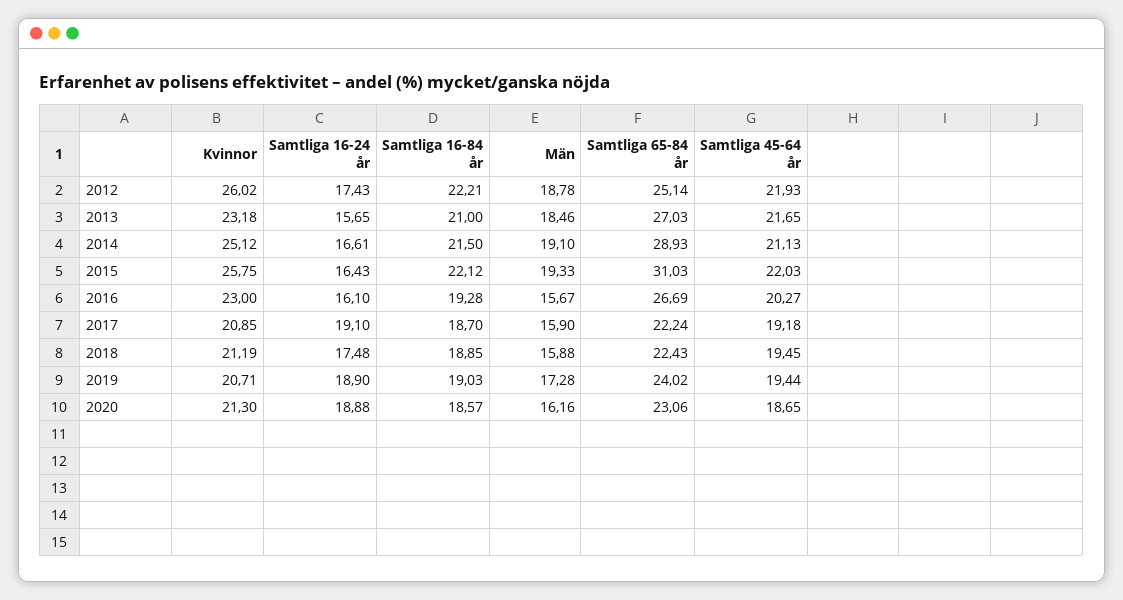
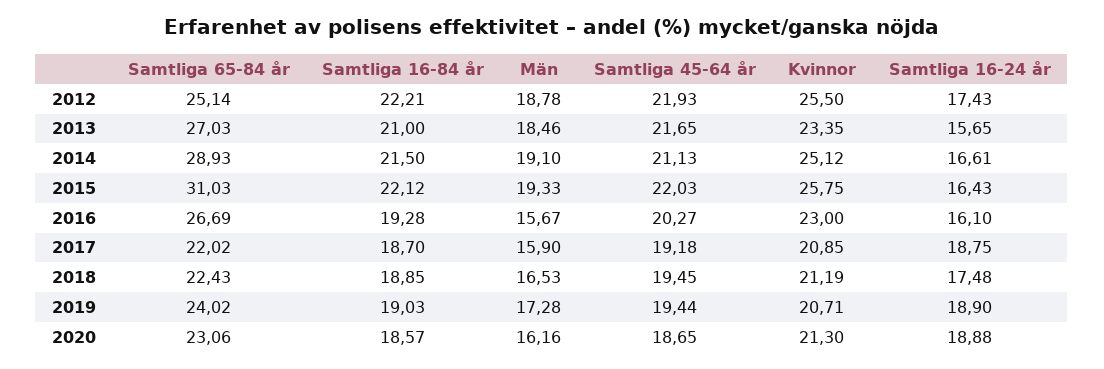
Kvinnor, 2012: 26.02 -> 25.5
Kvinnor, 2013: 23.18 -> 23.35
Samtliga 16-24 år, 2017: 19.1 -> 18.75
Samtliga 65-84 år, 2017: 22.24 -> 22.02
Män, 2018: 15.88 -> 16.53

